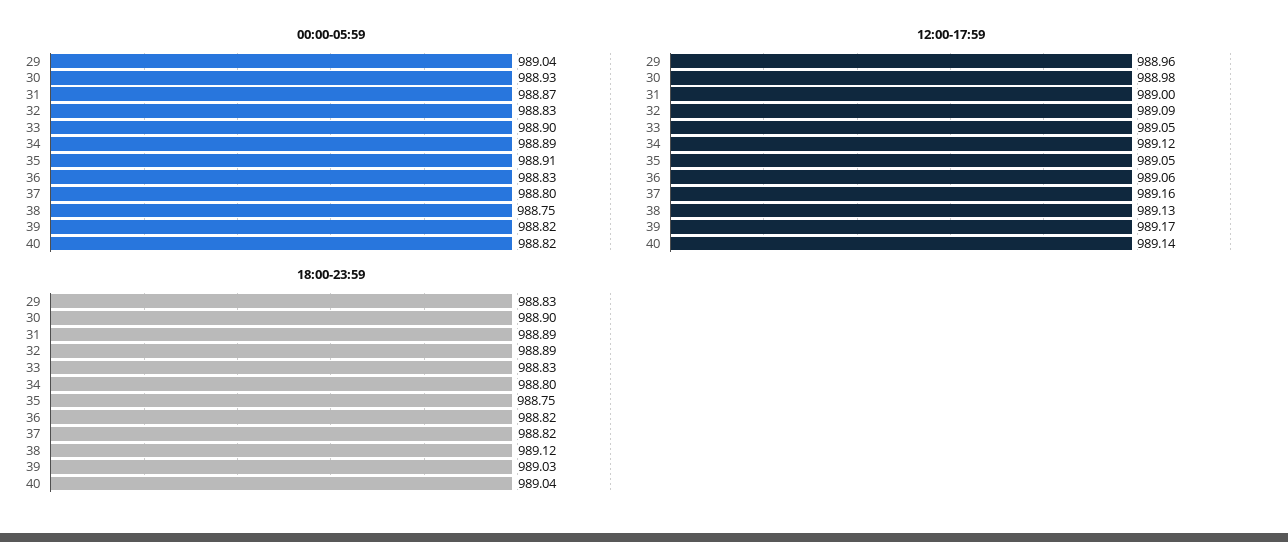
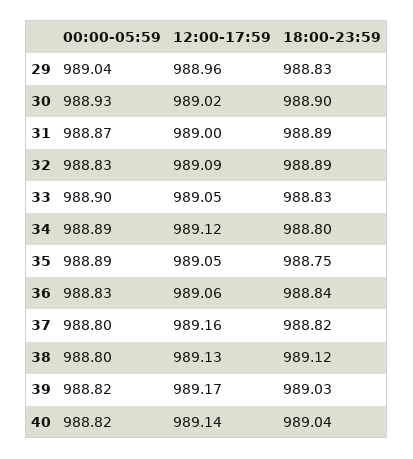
00:00-05:59, 35: 988.91 -> 988.89
00:00-05:59, 38: 988.75 -> 988.8
12:00-17:59, 30: 988.98 -> 989.02
18:00-23:59, 36: 988.82 -> 988.84

